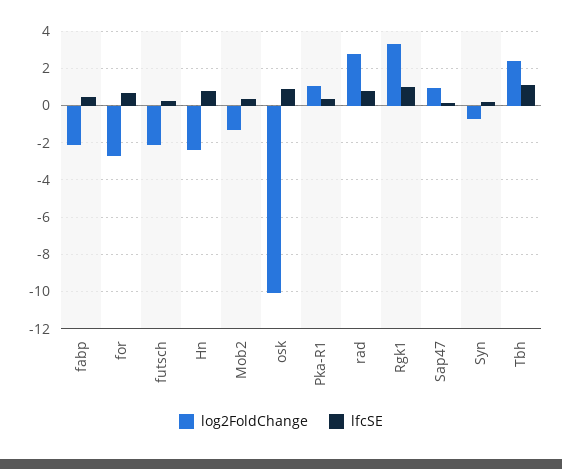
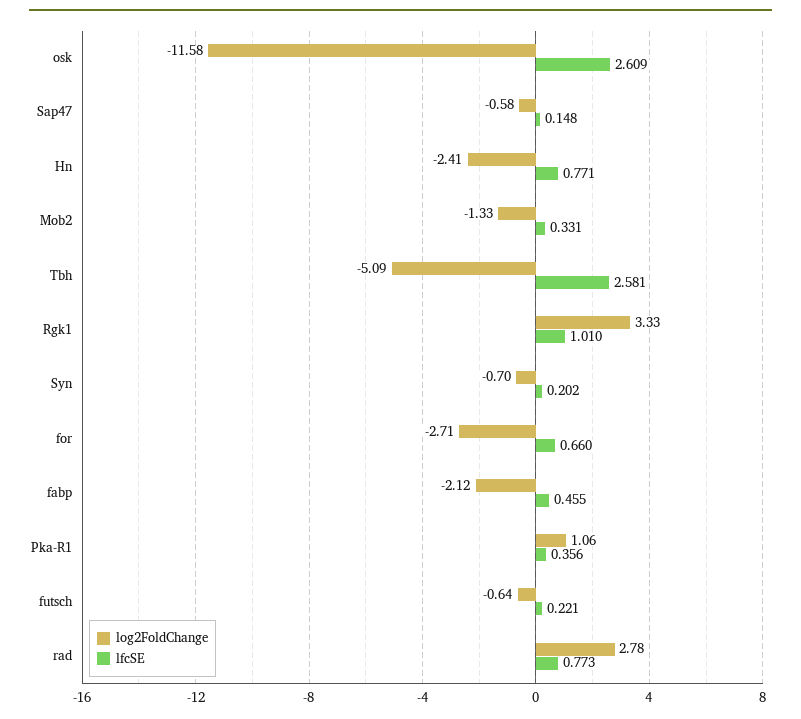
log2FoldChange, futsch: -2 -> -0.64
log2FoldChange, osk: -10 -> -11.58
lfcSE, osk: 1 -> 2.609
log2FoldChange, Sap47: 1 -> -0.58
log2FoldChange, Tbh: 2.5 -> -5.09
lfcSE, Tbh: 1 -> 2.581

